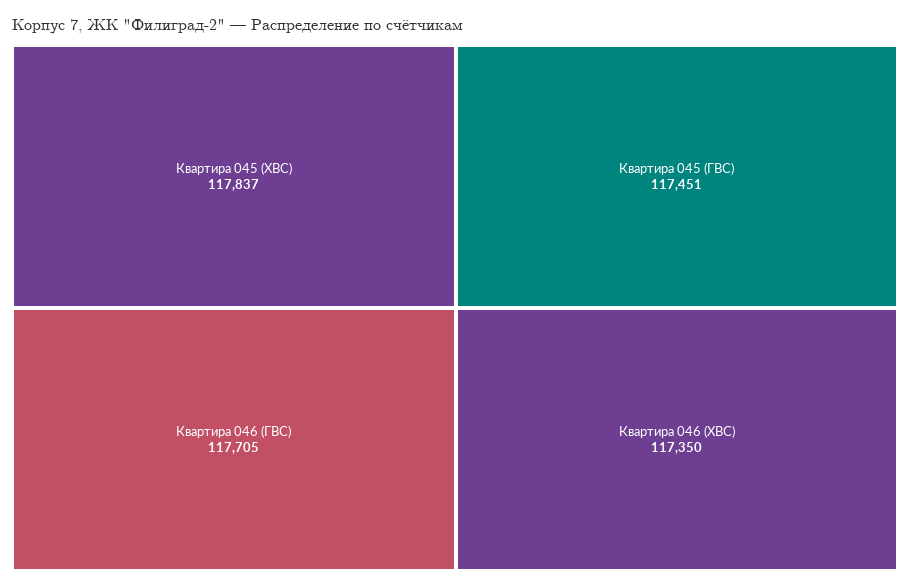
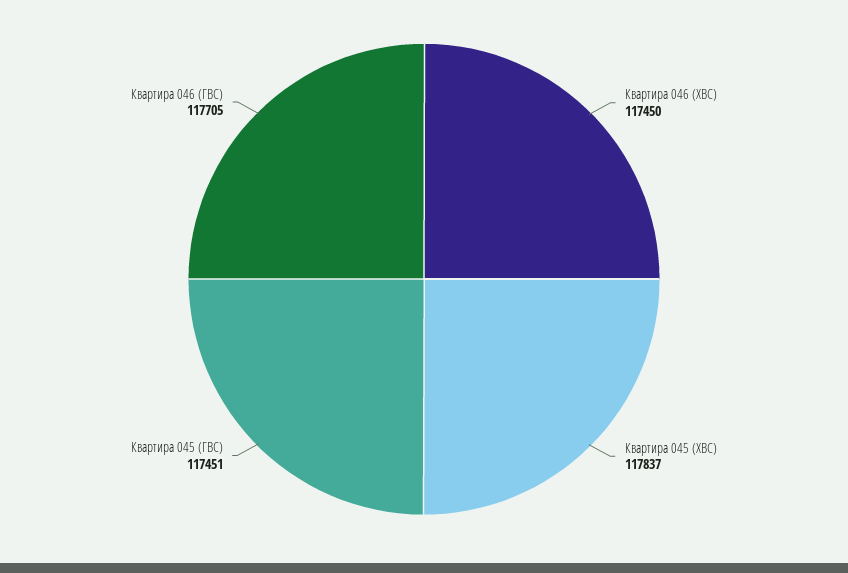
Квартира 046 (ХВС): 117350 -> 117450

